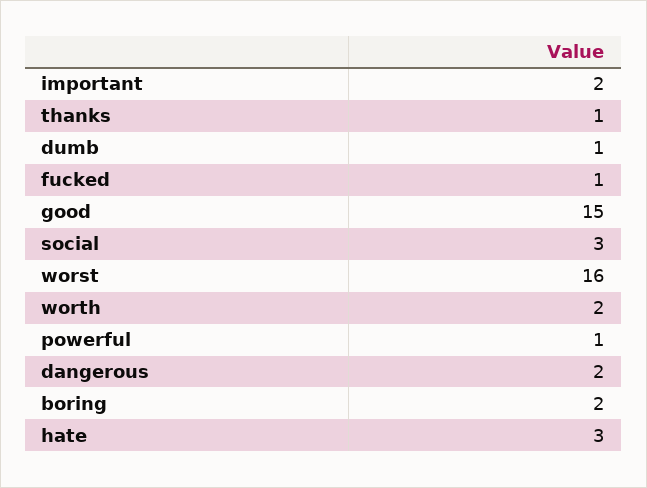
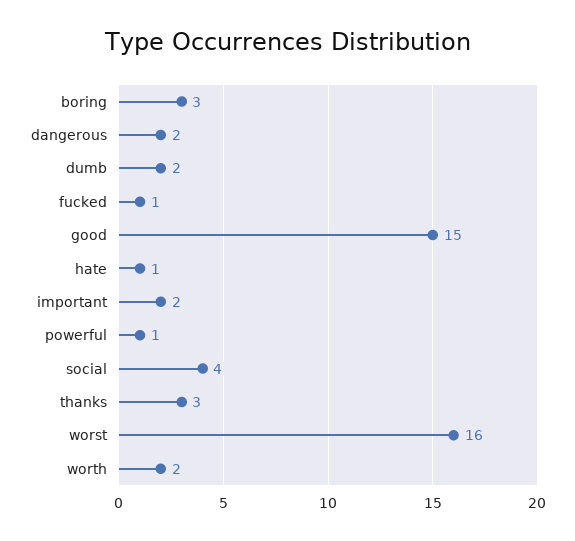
thanks: 1 -> 3
dumb: 1 -> 2
social: 3 -> 4
boring: 2 -> 3
hate: 3 -> 1

